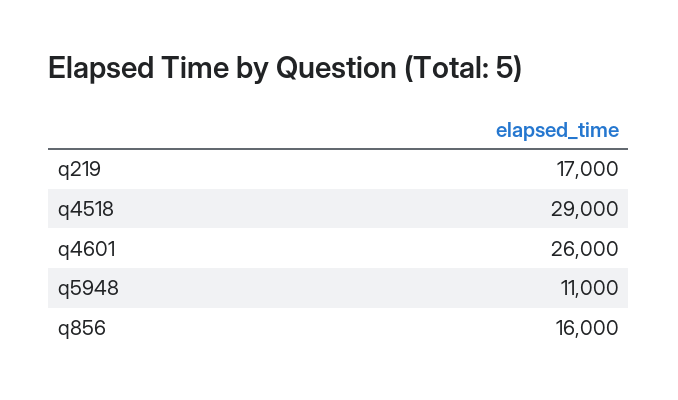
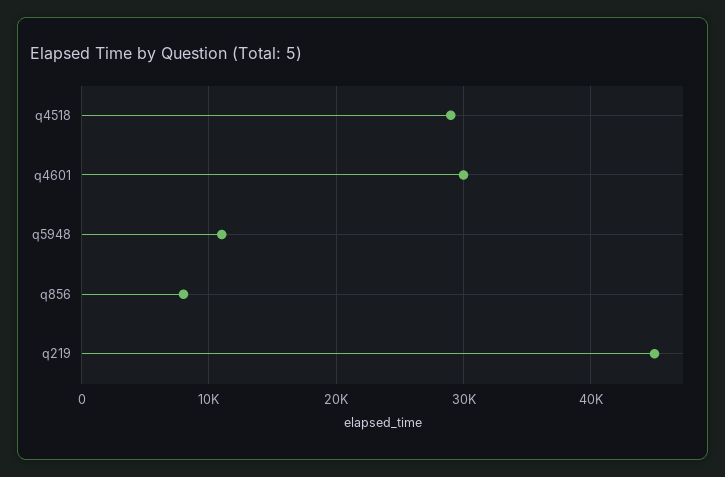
q219: 17000 -> 45000
q4601: 26000 -> 30000
q856: 16000 -> 8000

